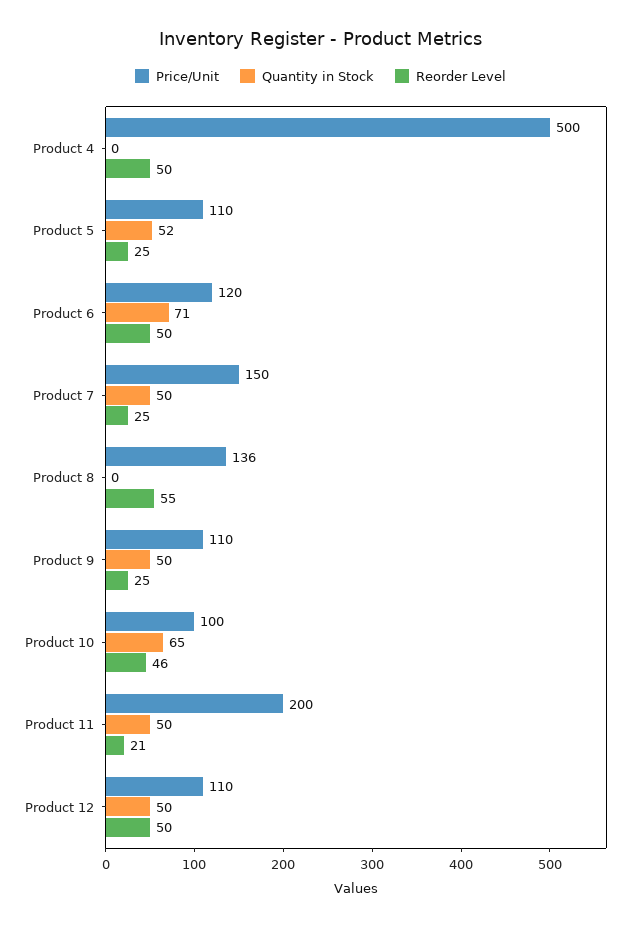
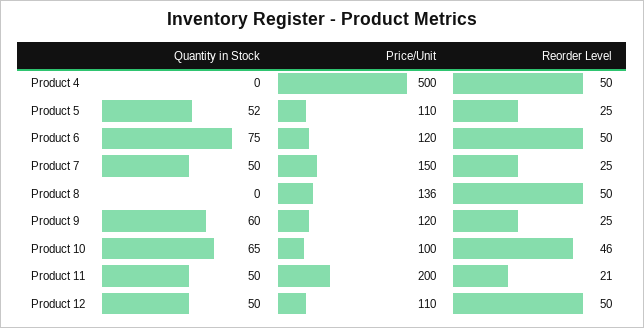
Quantity in Stock, Product 6: 71 -> 75
Reorder Level, Product 8: 55 -> 50
Price/Unit, Product 9: 110 -> 120
Quantity in Stock, Product 9: 50 -> 60

